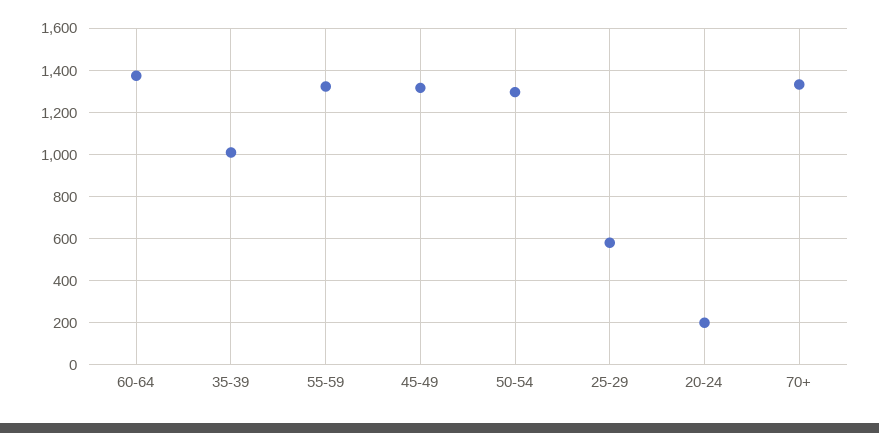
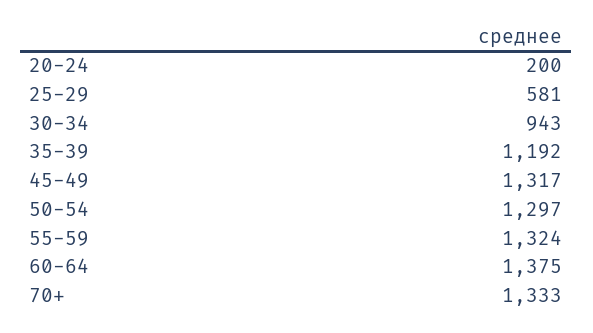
35-39: 1000 -> 1192
30-34: none -> 943

